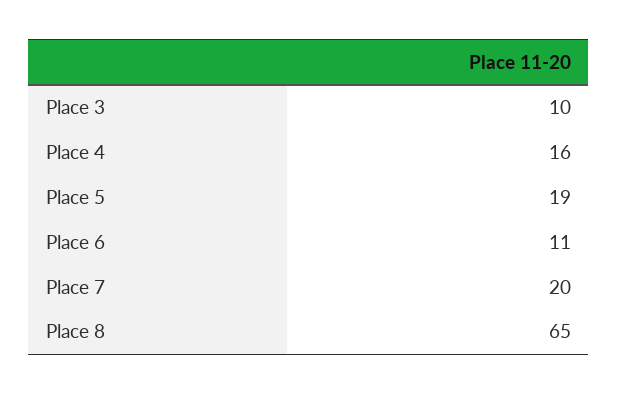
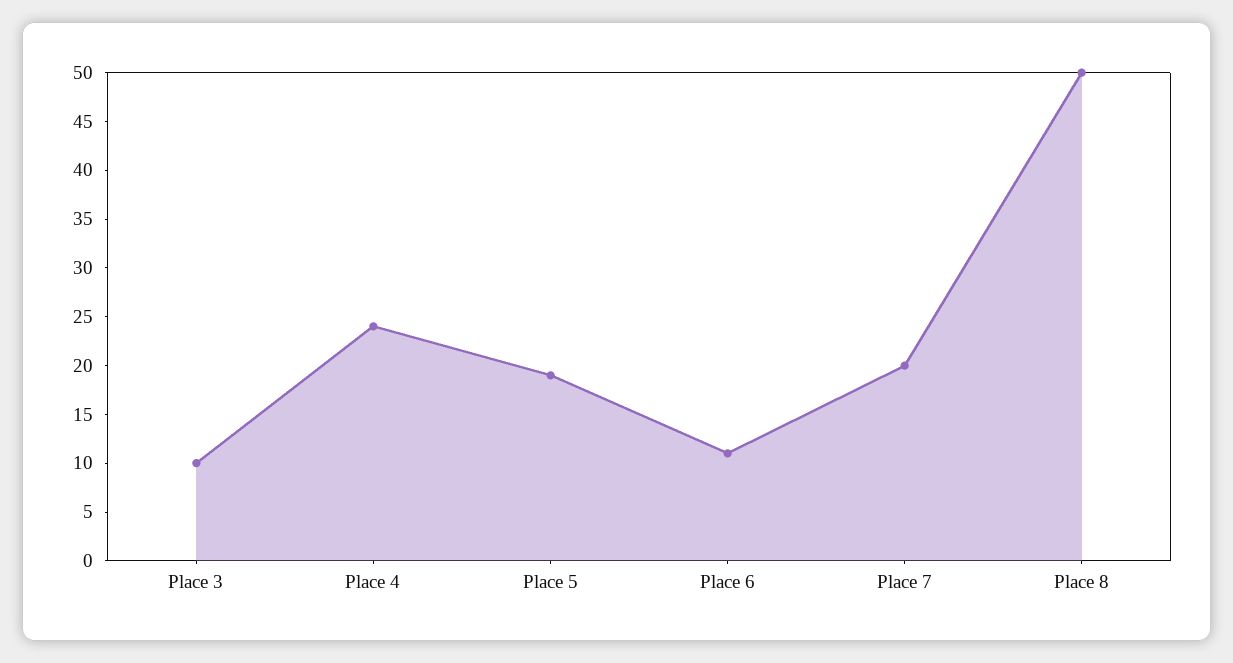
Place 4: 16 -> 24
Place 8: 65 -> 50

